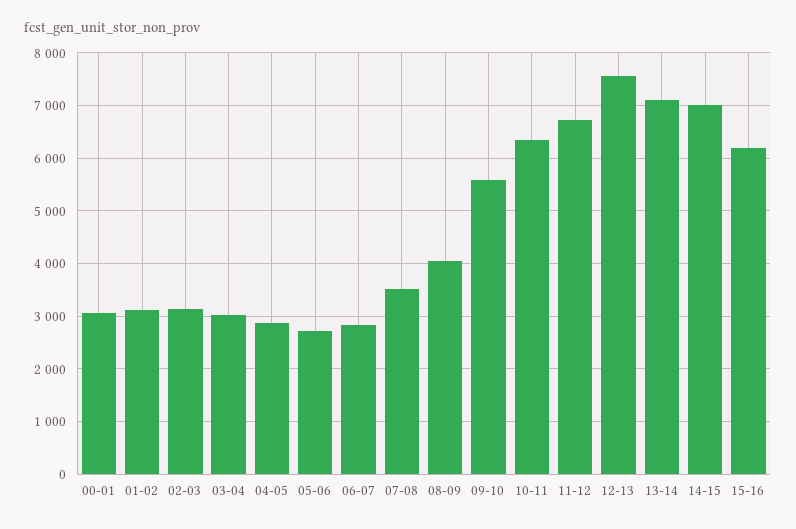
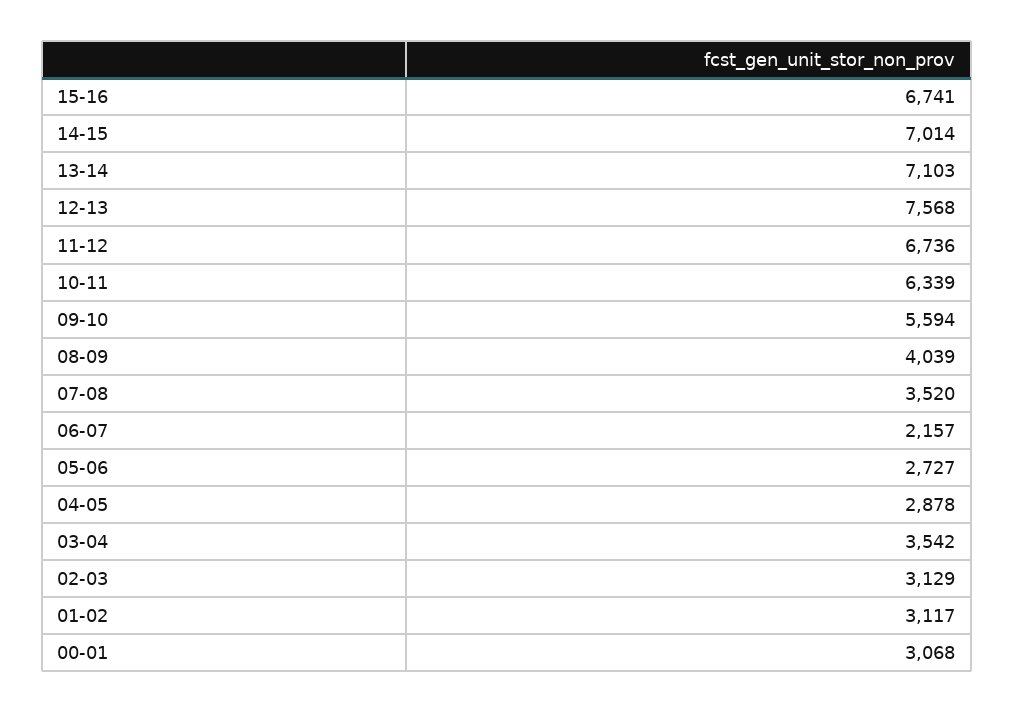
03-04: 3000 -> 3542
06-07: 2800 -> 2157
15-16: 6200 -> 6741

